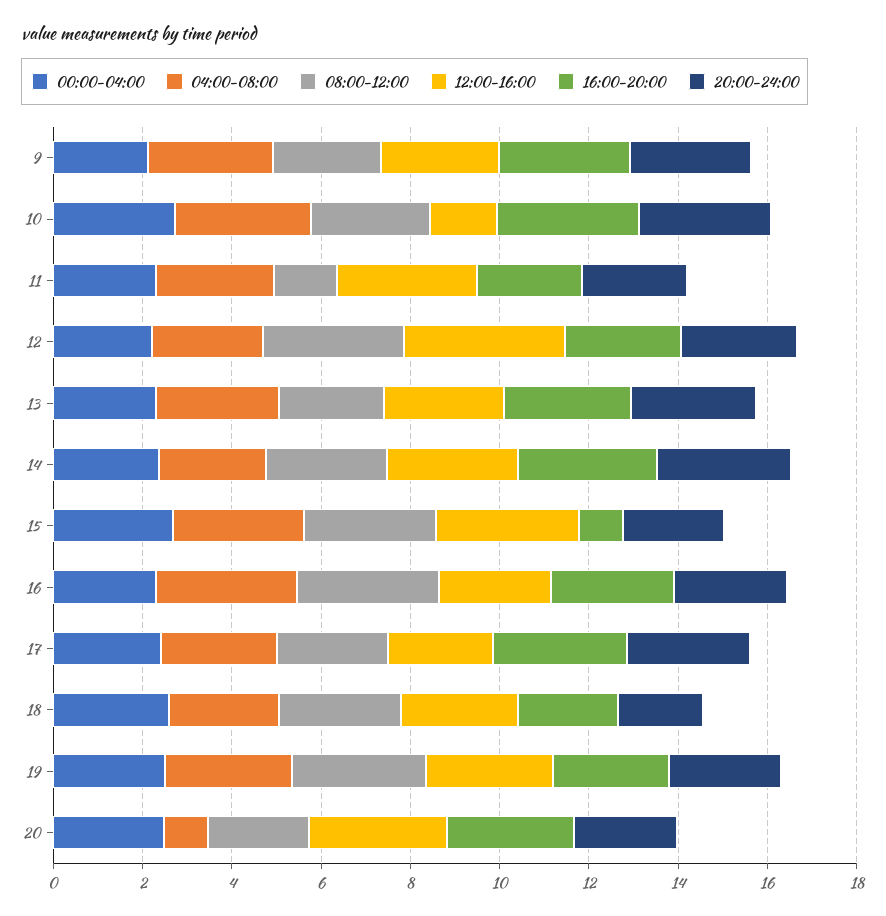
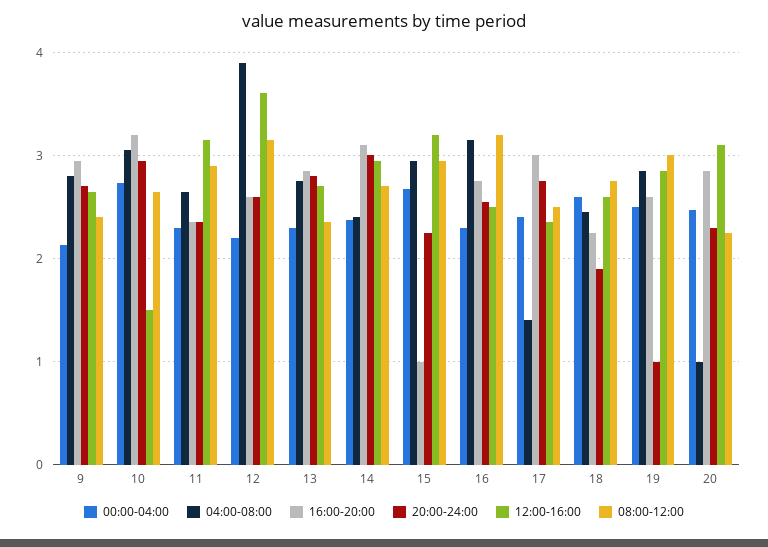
08:00-12:00, 11: 1.5 -> 2.9
04:00-08:00, 12: 2.5 -> 3.9
04:00-08:00, 17: 2.5 -> 1.4
20:00-24:00, 19: 2.5 -> 1

